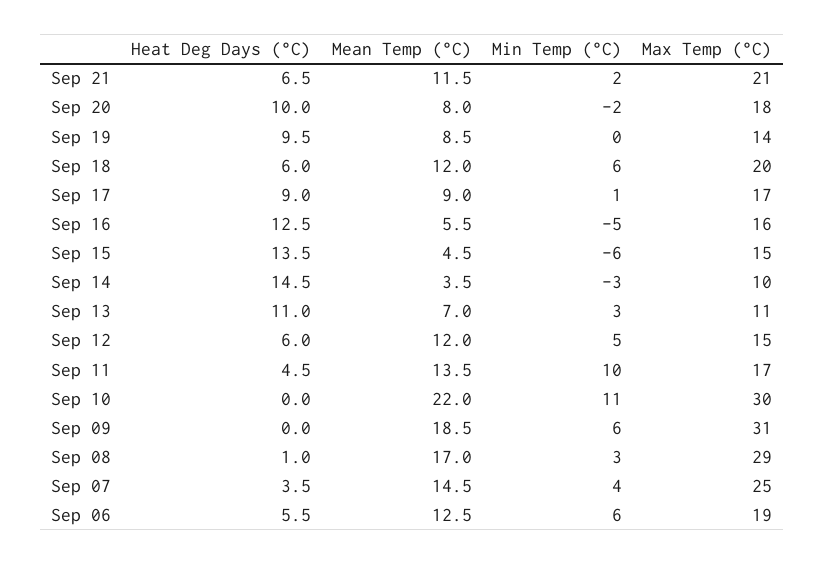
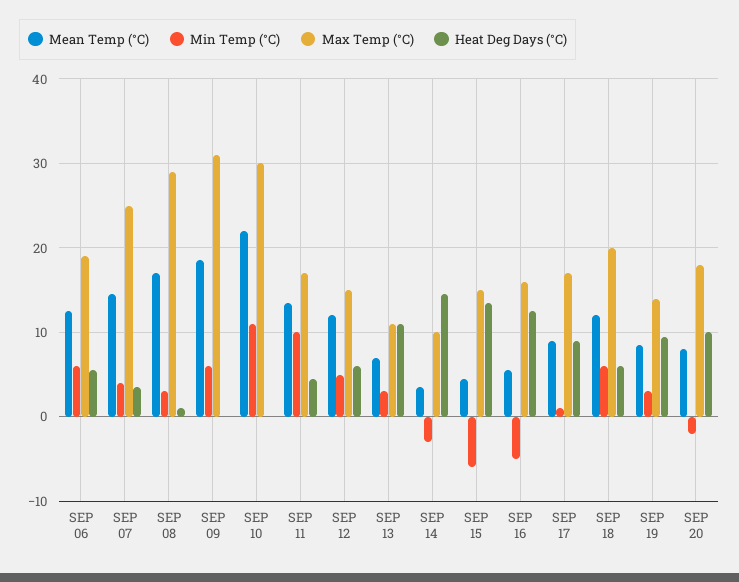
Heat Deg Days (°C), Sep 21: 6.5 -> none
Mean Temp (°C), Sep 21: 11.5 -> none
Min Temp (°C), Sep 21: 2 -> none
Max Temp (°C), Sep 21: 21 -> none
Min Temp (°C), Sep 19: 0 -> 3

